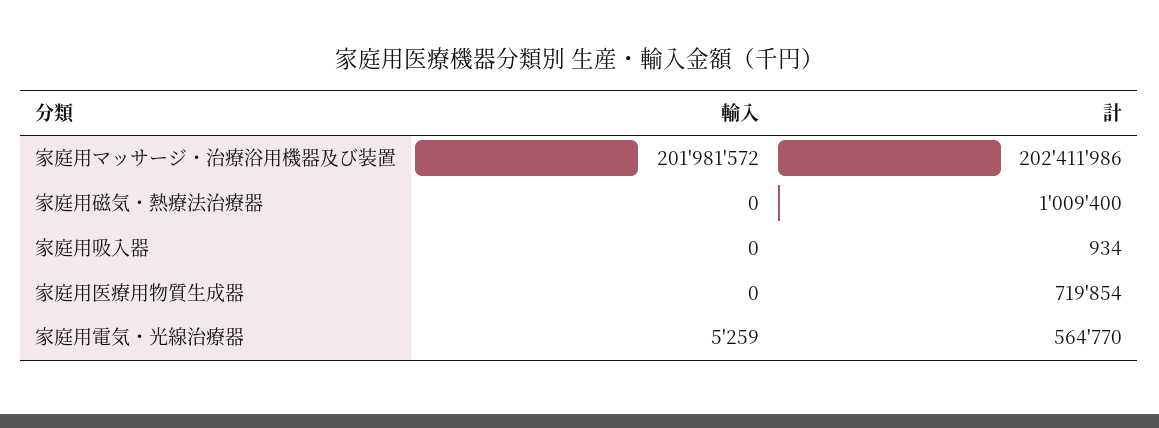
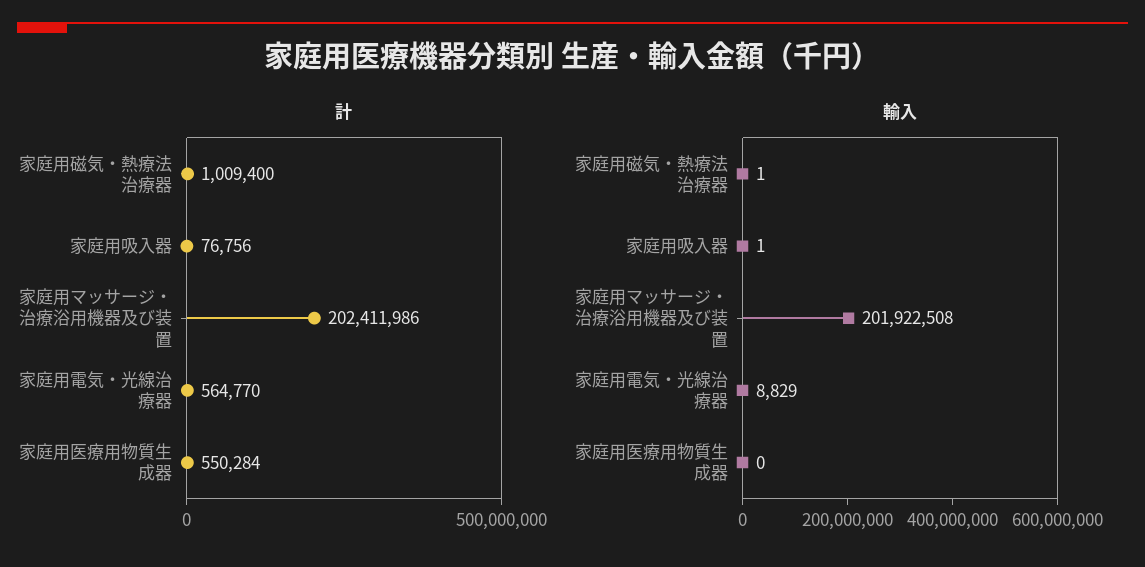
輸入, 家庭用マッサージ・治療浴用機器及び装置: 201981572 -> 201922508
輸入, 家庭用磁気・熱療法治療器: 0 -> 1
輸入, 家庭用吸入器: 0 -> 1
計, 家庭用吸入器: 934 -> 76756
計, 家庭用医療用物質生成器: 719854 -> 550284
輸入, 家庭用電気・光線治療器: 5259 -> 8829

